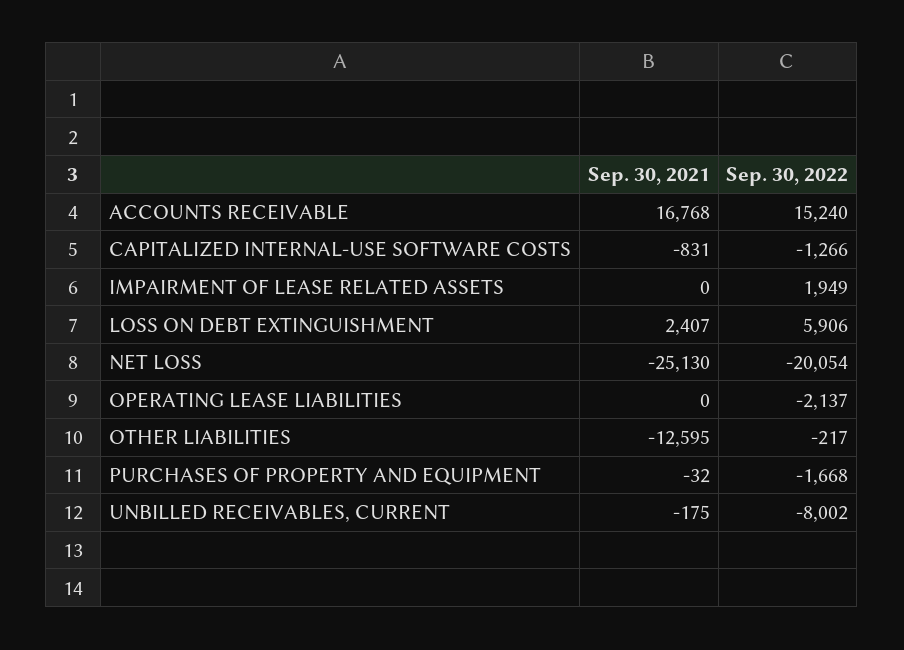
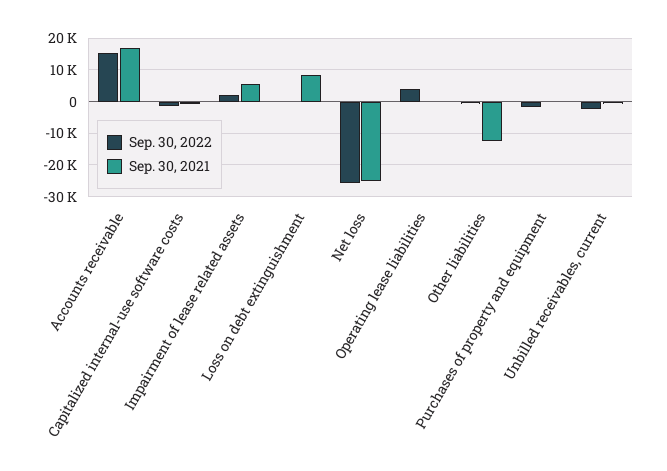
Sep. 30, 2021, IMPAIRMENT OF LEASE RELATED ASSETS: 0 -> 6000
Sep. 30, 2021, LOSS ON DEBT EXTINGUISHMENT: 2407 -> 8000
Sep. 30, 2022, LOSS ON DEBT EXTINGUISHMENT: 5906 -> 0
Sep. 30, 2022, NET LOSS: -20054 -> -26000
Sep. 30, 2022, OPERATING LEASE LIABILITIES: -2137 -> 4000
Sep. 30, 2022, UNBILLED RECEIVABLES, CURRENT: -8002 -> -2000

